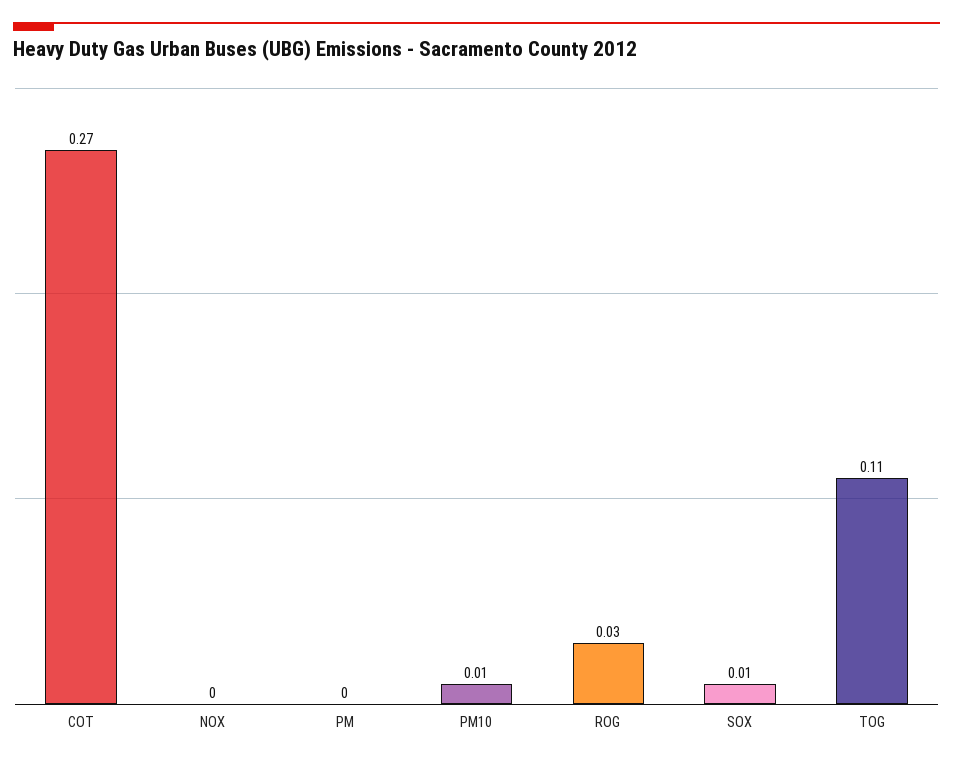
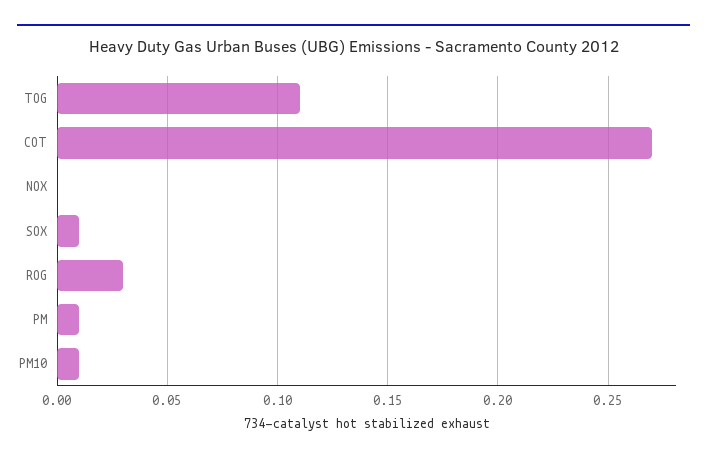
PM: 0 -> 0.01

